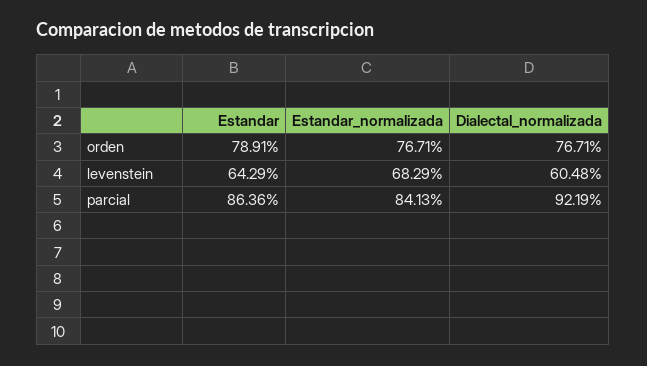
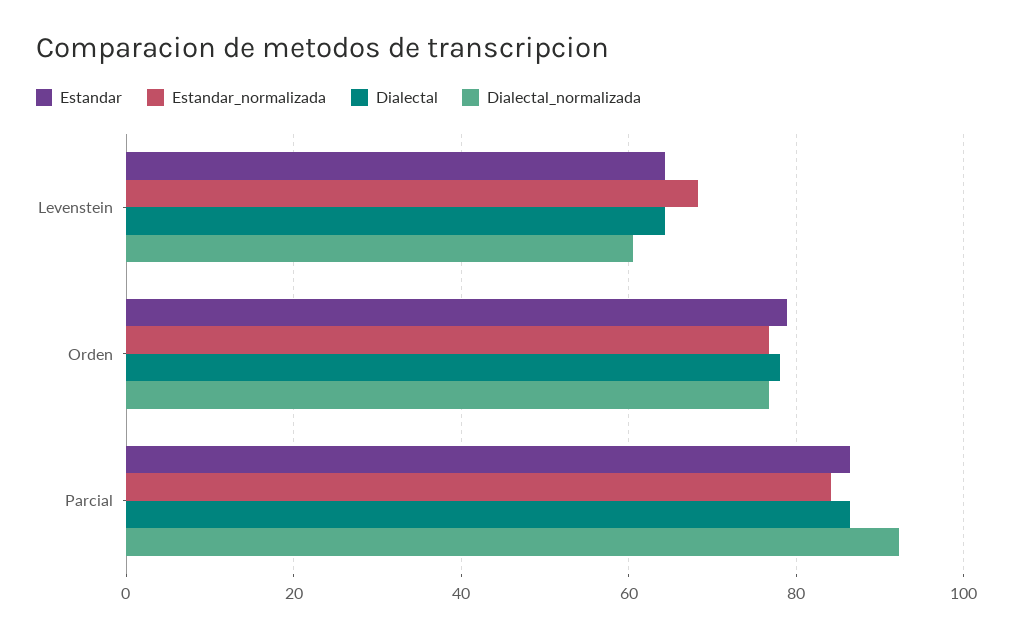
Dialectal, levenstein: none -> 64
Dialectal, orden: none -> 78
Dialectal, parcial: none -> 86

